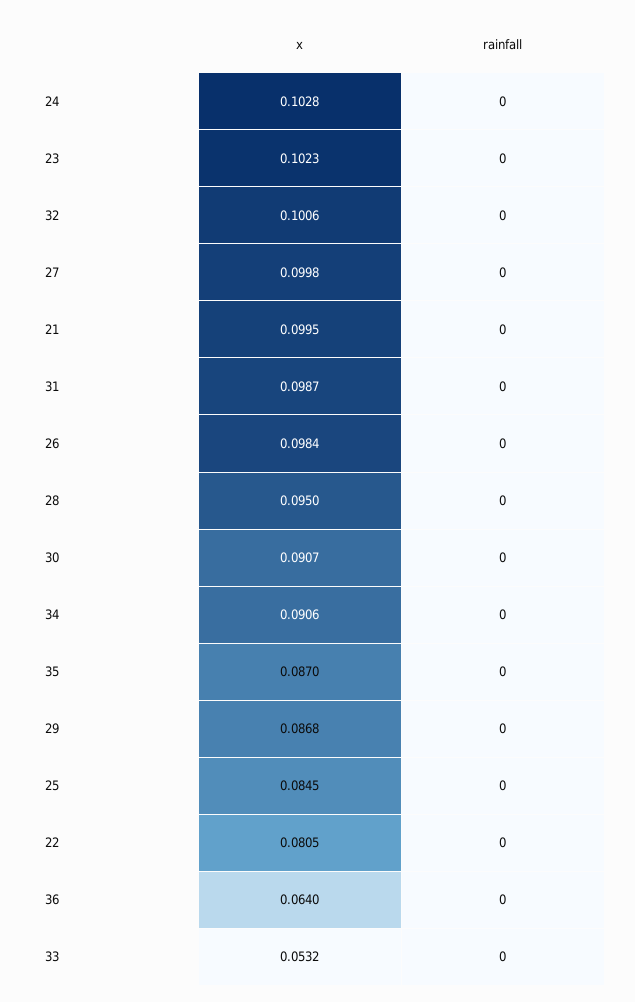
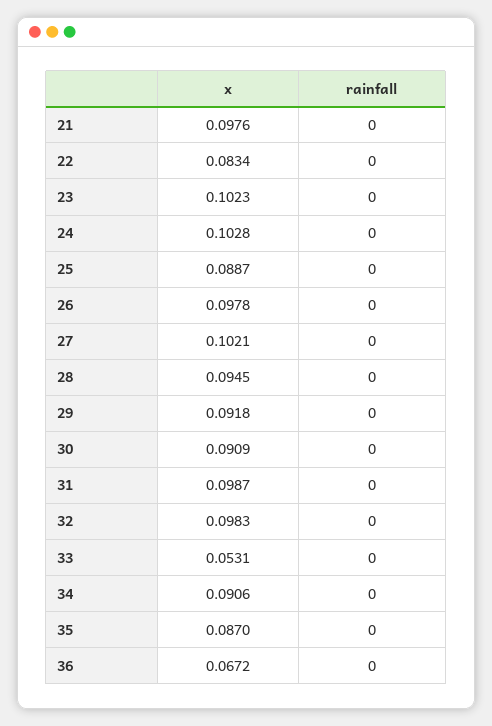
x, 32: 0.1006 -> 0.0983
x, 27: 0.0998 -> 0.1021
x, 21: 0.0995 -> 0.0976
x, 26: 0.0984 -> 0.0978
x, 28: 0.095 -> 0.0945
x, 30: 0.0907 -> 0.0909
x, 29: 0.0868 -> 0.0918
x, 25: 0.0845 -> 0.0887
x, 22: 0.0805 -> 0.0834
x, 36: 0.064 -> 0.0672
x, 33: 0.0532 -> 0.0531

